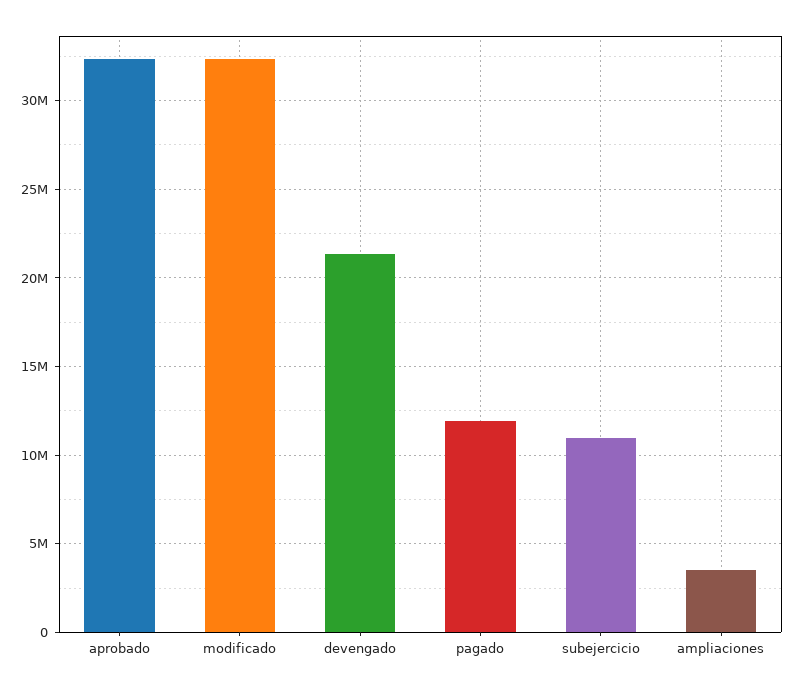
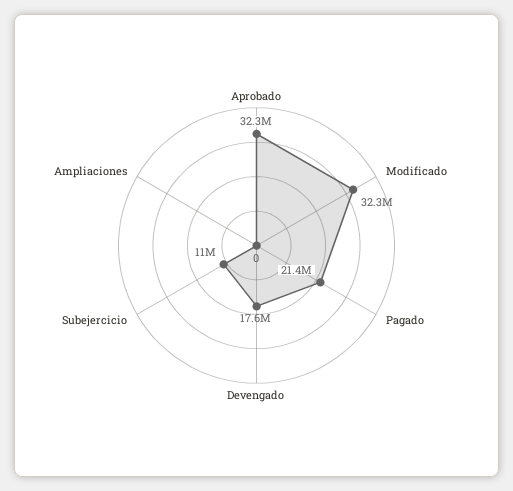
devengado: 21500000 -> 17600000
pagado: 12000000 -> 21400000
ampliaciones: 3500000 -> 0

